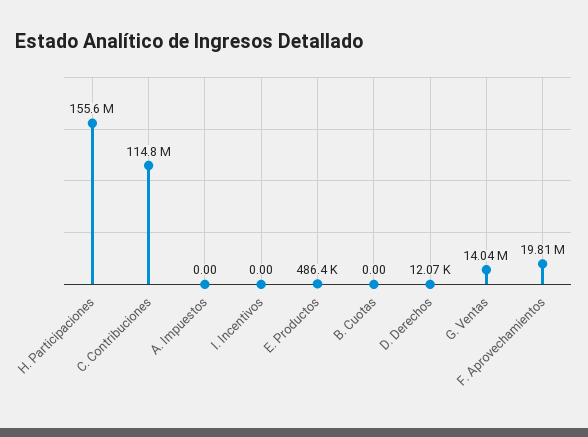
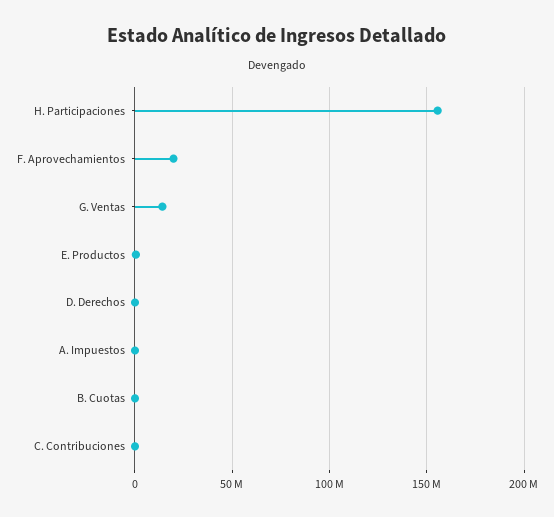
C. Contribuciones: 114800000 -> 0
I. Incentivos: 0 -> none

